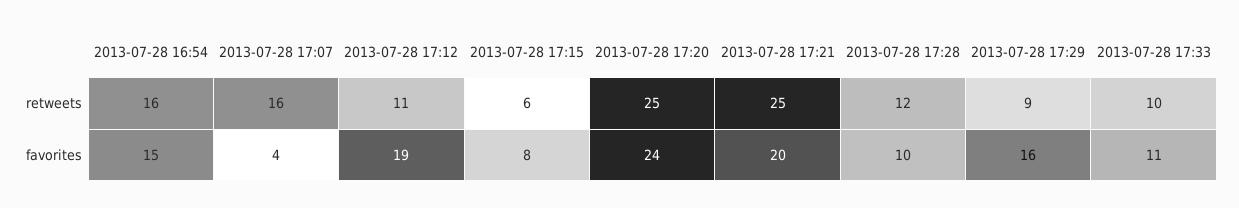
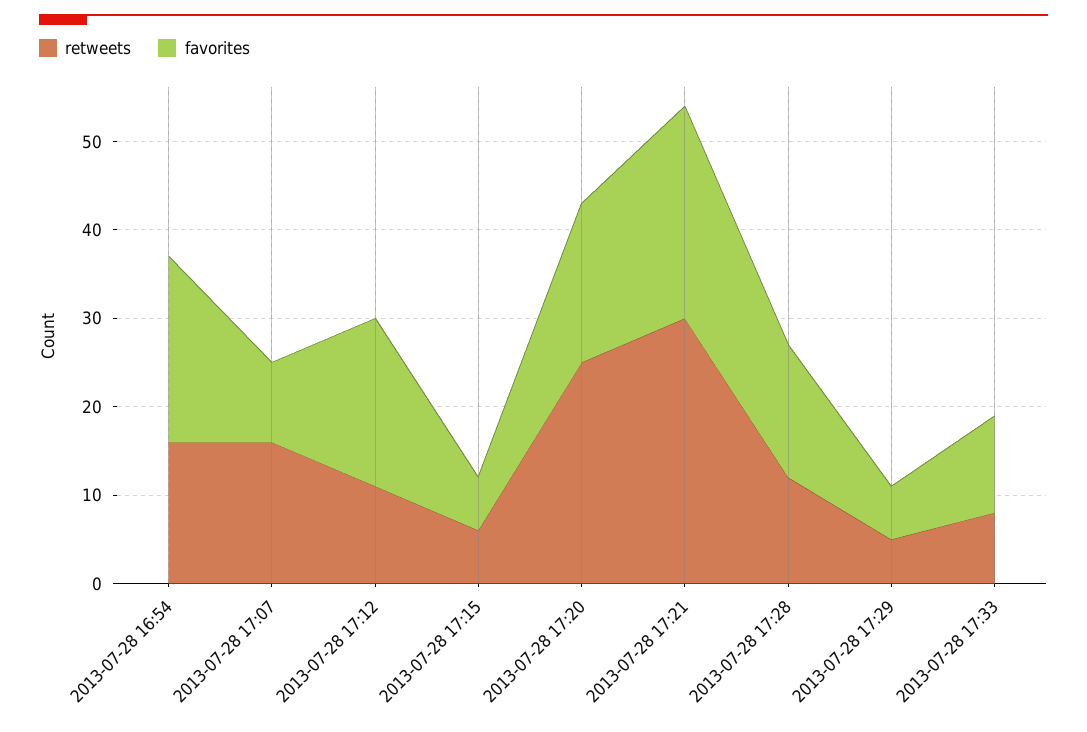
retweets, 2013-07-28 17:21: 25 -> 30
retweets, 2013-07-28 17:29: 9 -> 5
retweets, 2013-07-28 17:33: 10 -> 8
favorites, 2013-07-28 16:54: 15 -> 21
favorites, 2013-07-28 17:07: 4 -> 9
favorites, 2013-07-28 17:15: 8 -> 6
favorites, 2013-07-28 17:20: 24 -> 18
favorites, 2013-07-28 17:21: 20 -> 24
favorites, 2013-07-28 17:28: 10 -> 15
favorites, 2013-07-28 17:29: 16 -> 6

